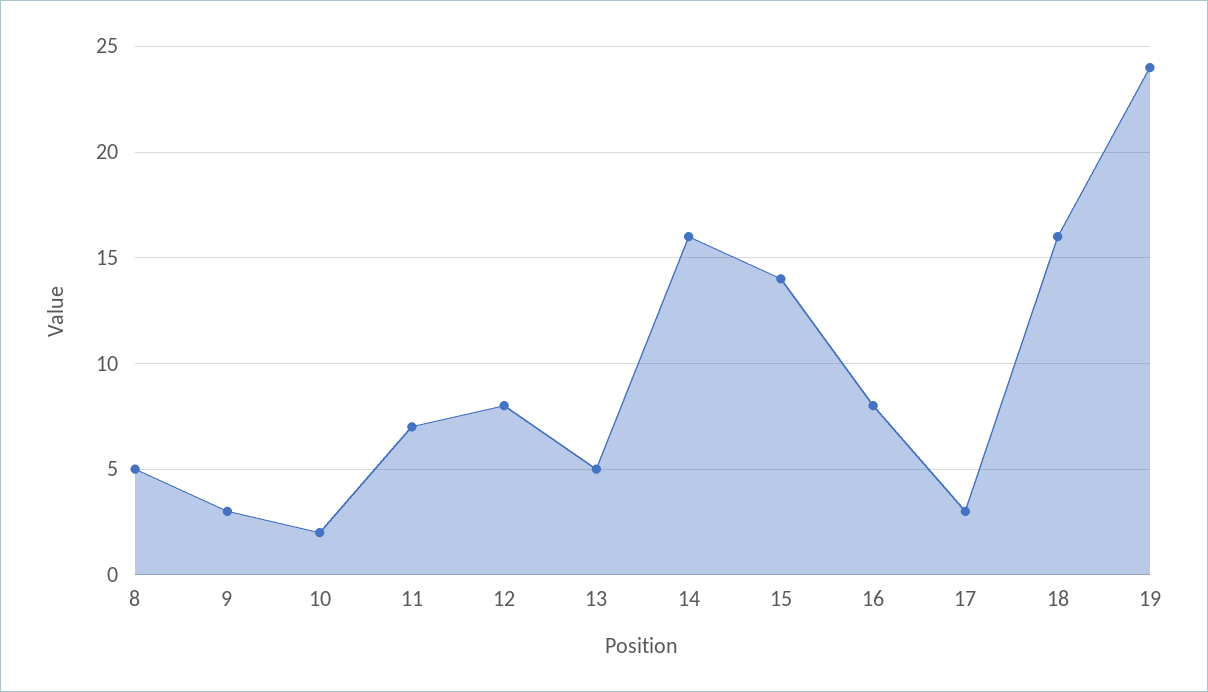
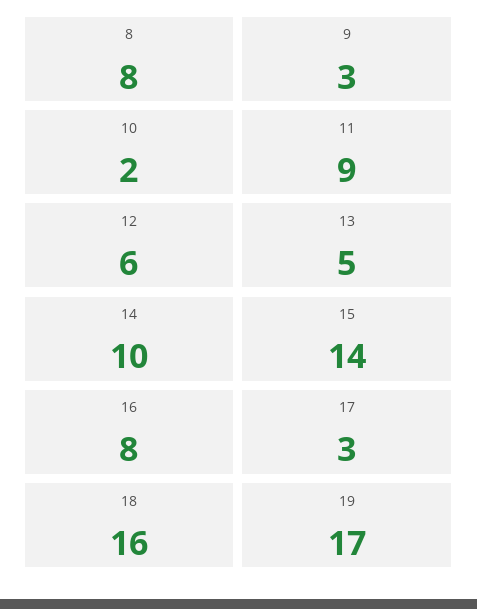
8: 5 -> 8
11: 7 -> 9
12: 8 -> 6
14: 16 -> 10
19: 24 -> 17

